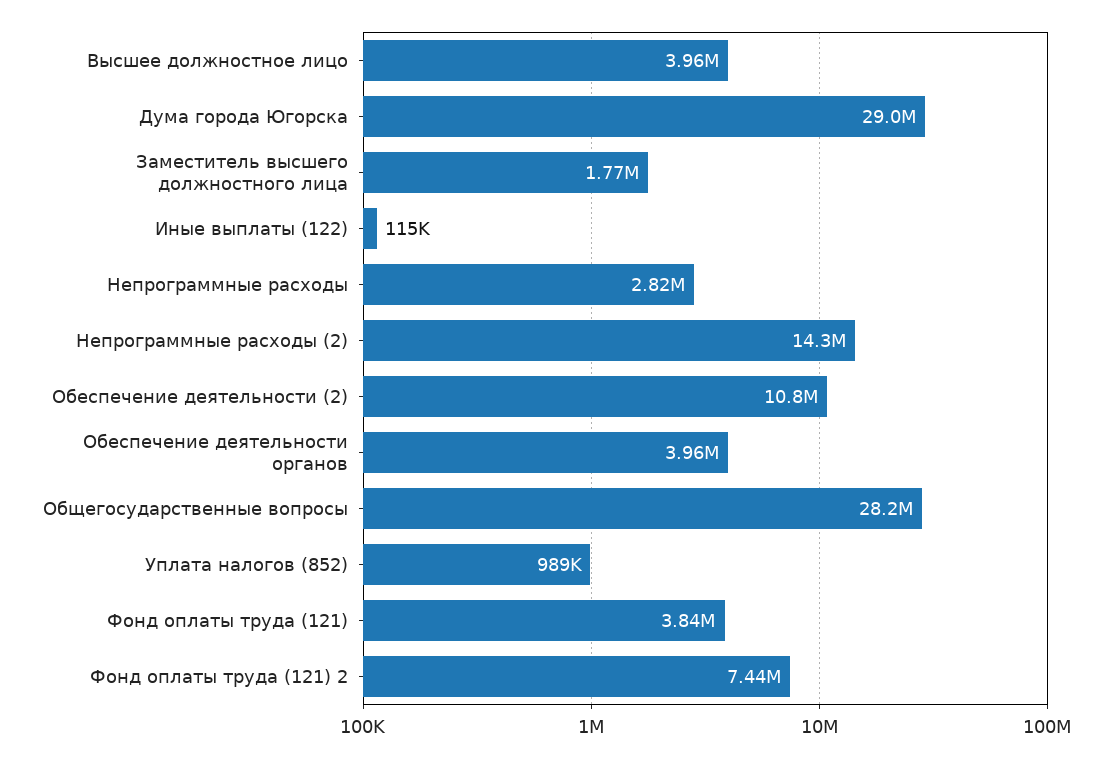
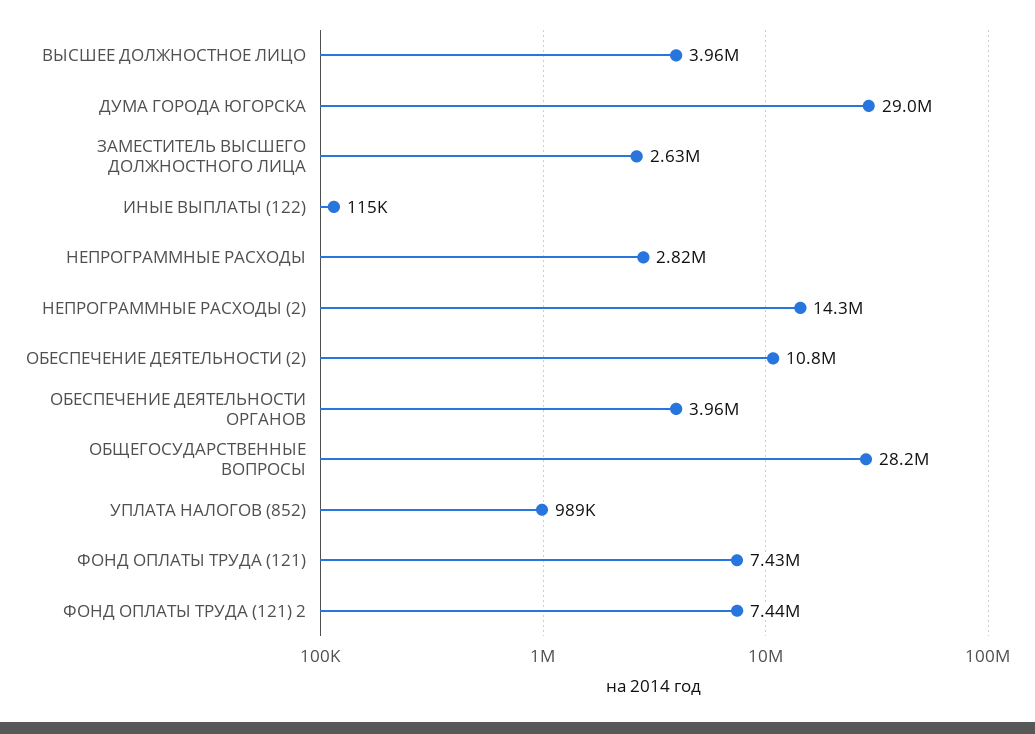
Заместитель высшего должностного лица: 1770000 -> 2630000
Фонд оплаты труда (121): 3840000 -> 7430000

